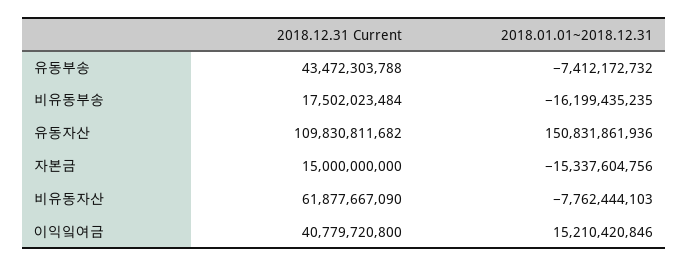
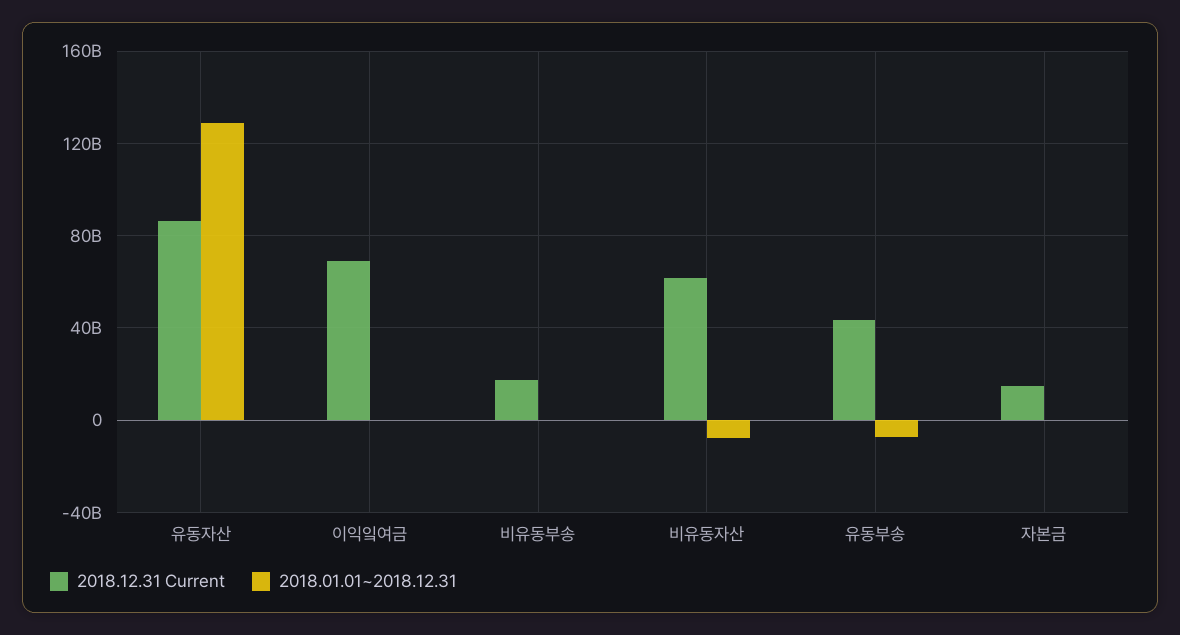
2018.01.01~2018.12.31, 비유동부송: -16199435235 -> 0
2018.12.31 Current, 유동자산: 109830811682 -> 85000000000
2018.01.01~2018.12.31, 유동자산: 150831861936 -> 130000000000
2018.01.01~2018.12.31, 자본금: -15337604756 -> 0
2018.12.31 Current, 이익잌여금: 40779720800 -> 70000000000
2018.01.01~2018.12.31, 이익잌여금: 15210420846 -> 0

